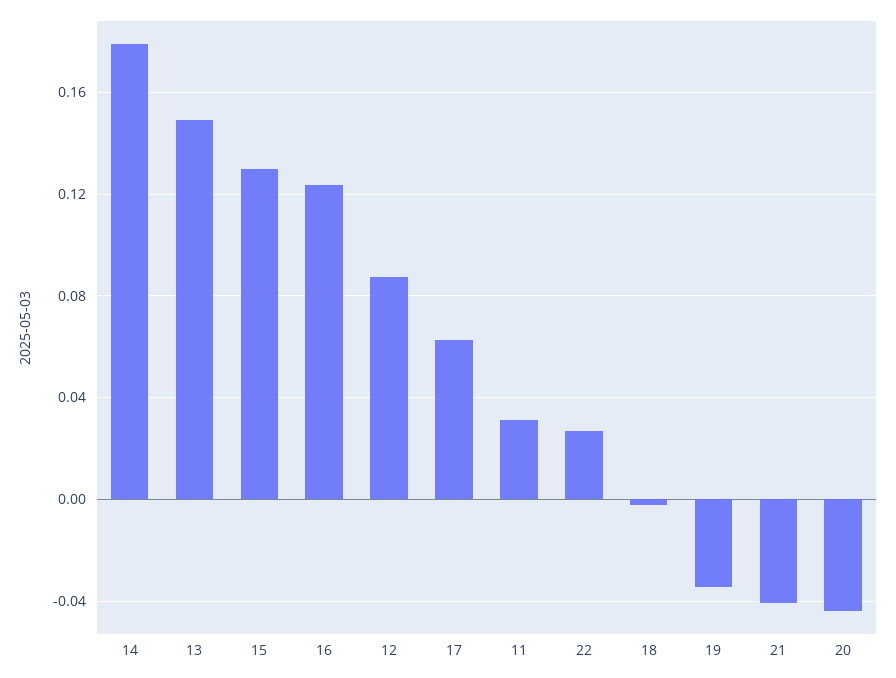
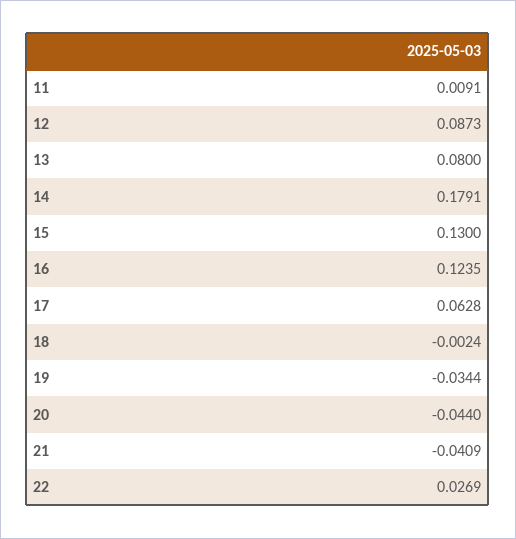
13: 0.15 -> 0.08
11: 0.03 -> 0.0091

